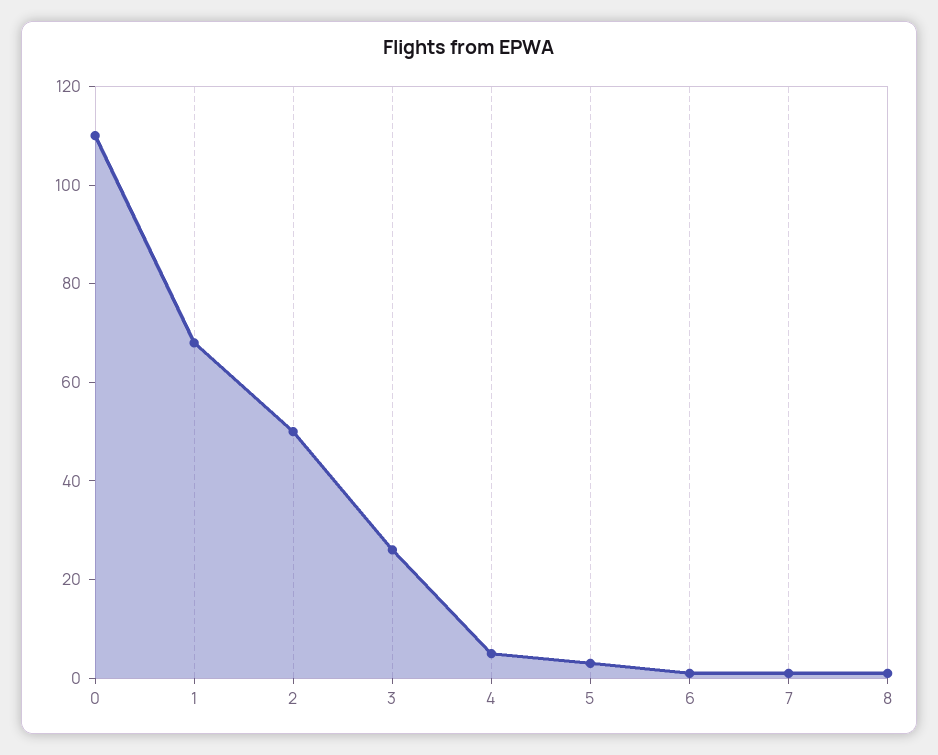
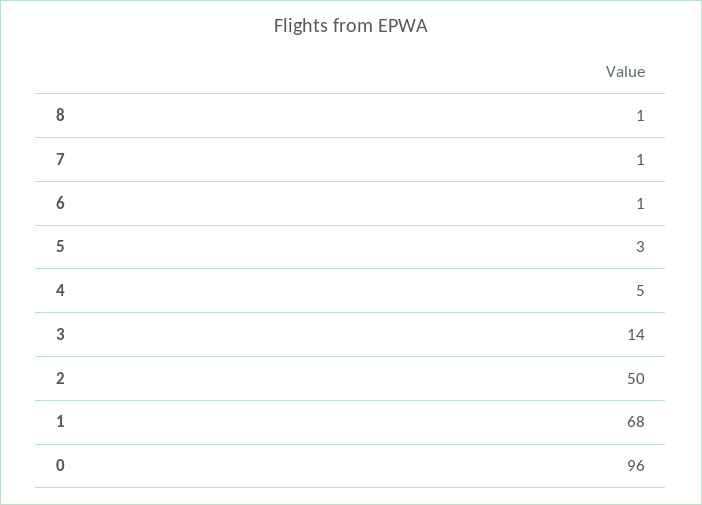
0: 110 -> 96
3: 25 -> 14

